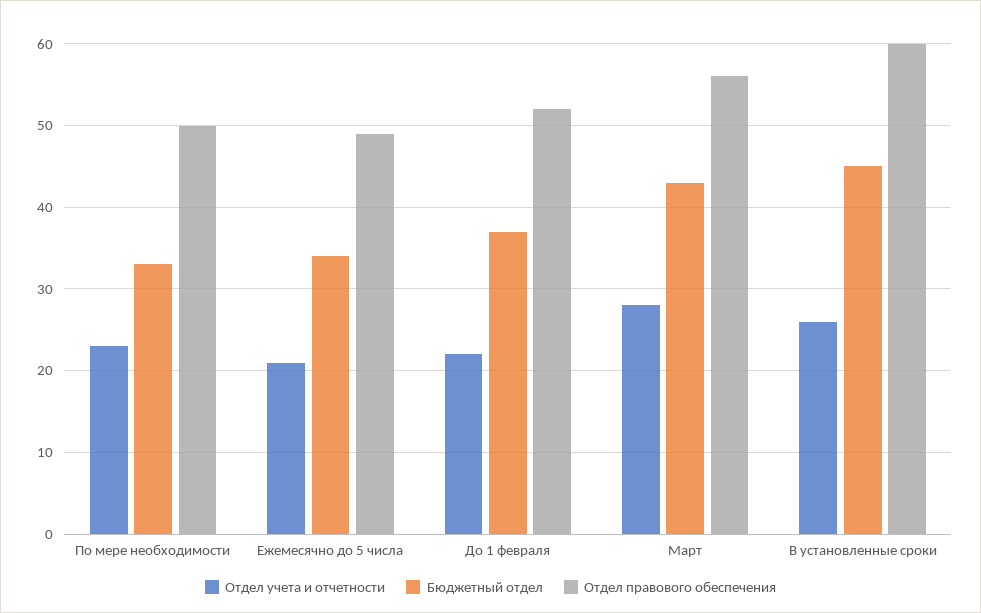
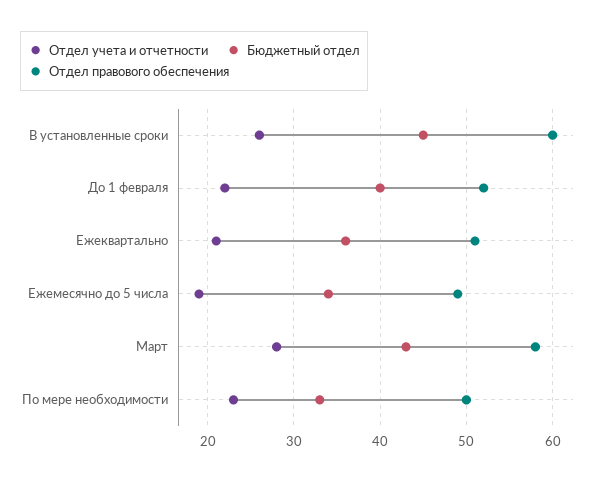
Отдел учета и отчетности, Ежемесячно до 5 числа: 21 -> 19
Бюджетный отдел, До 1 февраля: 37 -> 40
Отдел правового обеспечения, Март: 56 -> 58
Отдел учета и отчетности, Ежеквартально: none -> 21
Бюджетный отдел, Ежеквартально: none -> 36
Отдел правового обеспечения, Ежеквартально: none -> 51

